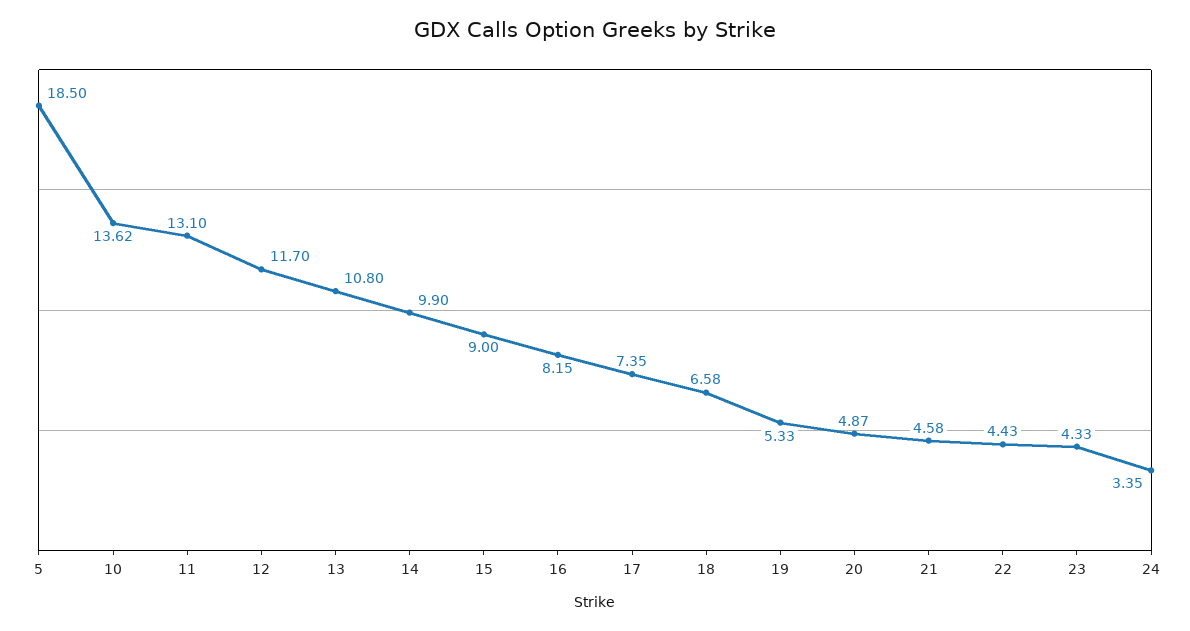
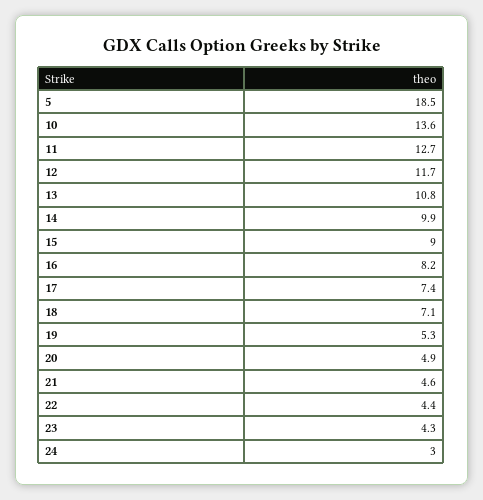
11: 13.1 -> 12.7
18: 6.58 -> 7.1
24: 3.35 -> 3

